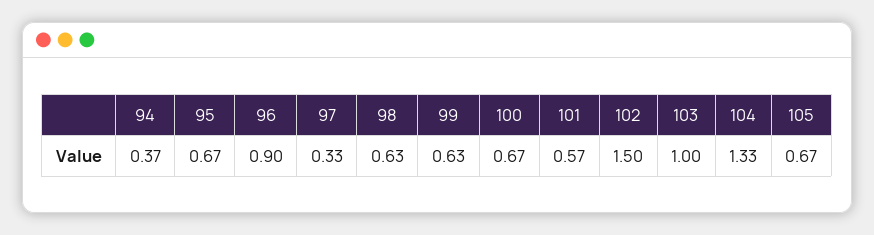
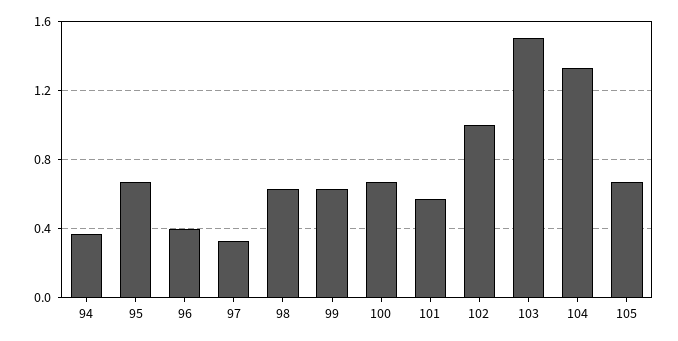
96: 0.9 -> 0.4
102: 1.5 -> 1
103: 1 -> 1.5

